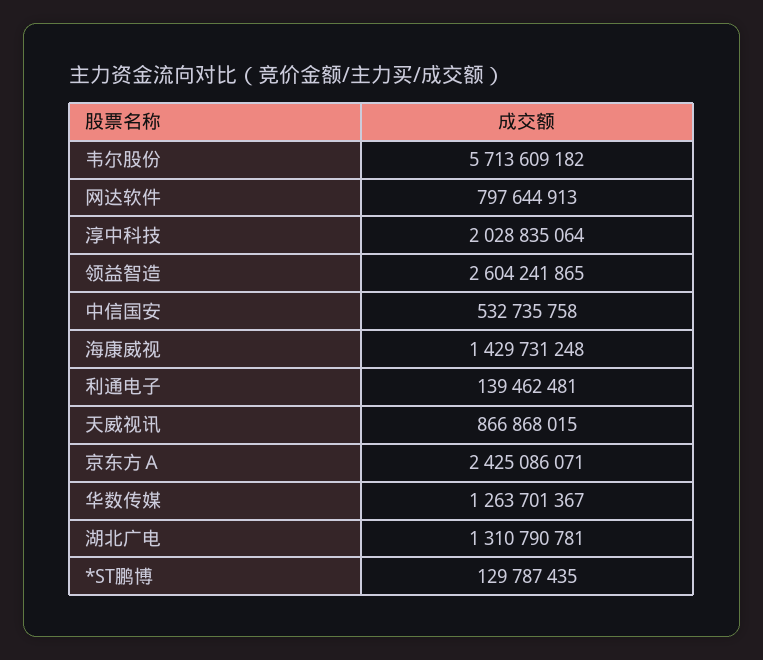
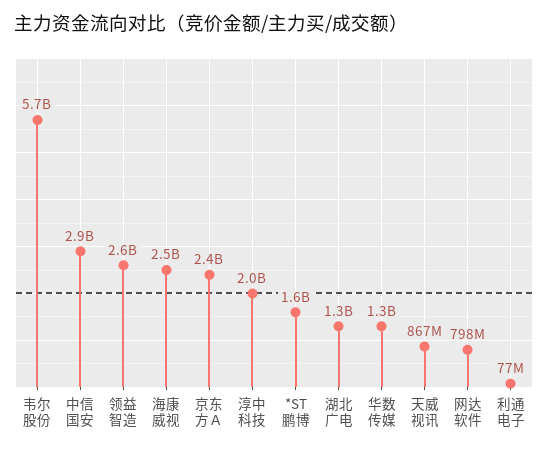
中信国安: 532735758 -> 2900000000
海康威视: 1429731248 -> 2500000000
利通电子: 139462481 -> 77000000
*ST鹏博: 129787435 -> 1600000000

